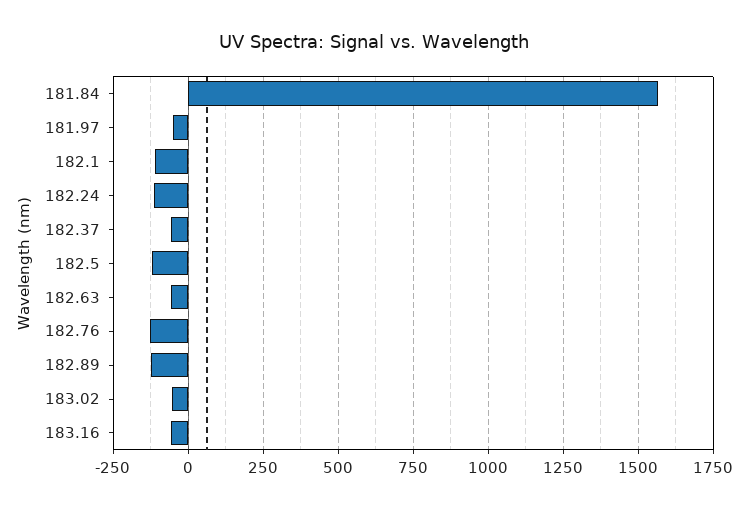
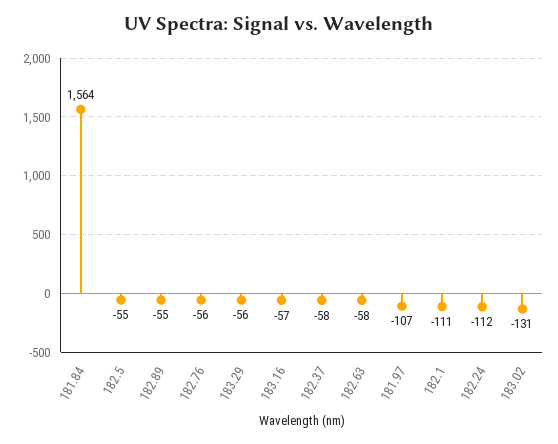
181.97: -50 -> -107
182.5: -125 -> -55
182.76: -125 -> -56
182.89: -125 -> -55
183.02: -50 -> -131
183.29: none -> -56

